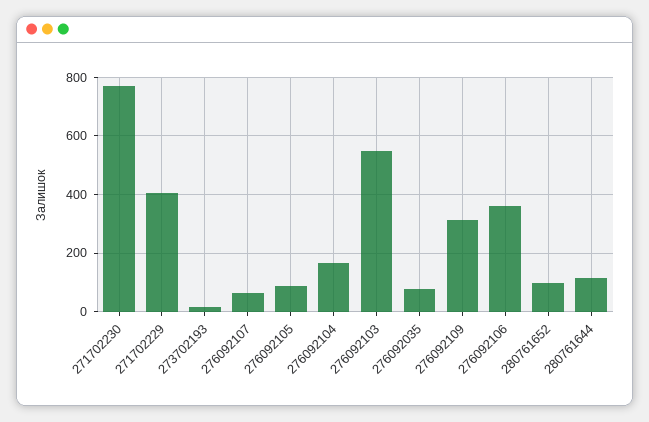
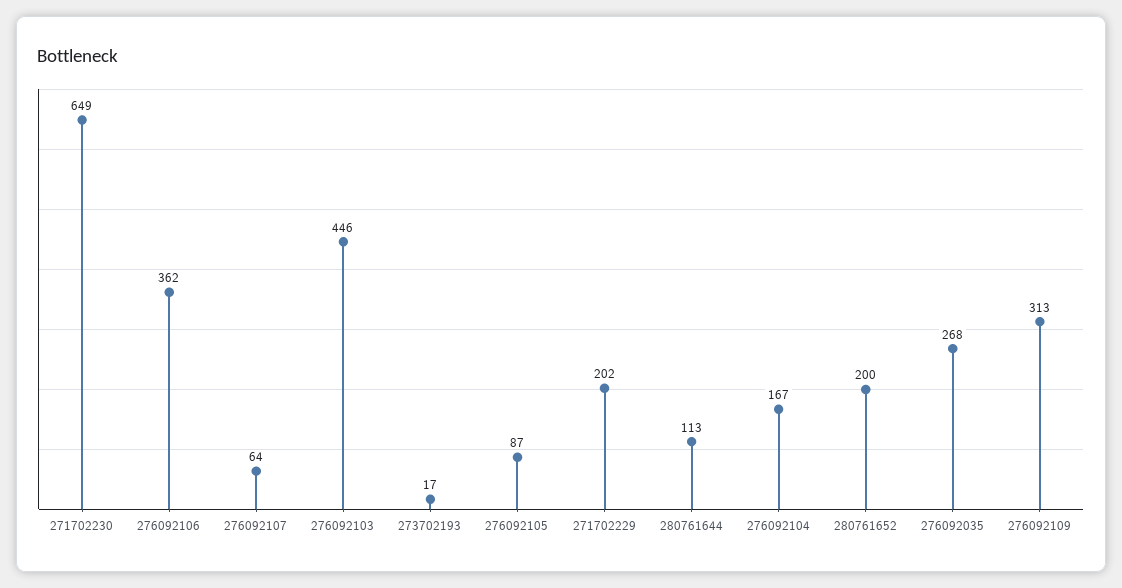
271702230: 775 -> 649
271702229: 400 -> 202
276092103: 550 -> 446
276092035: 75 -> 268
280761652: 100 -> 200

